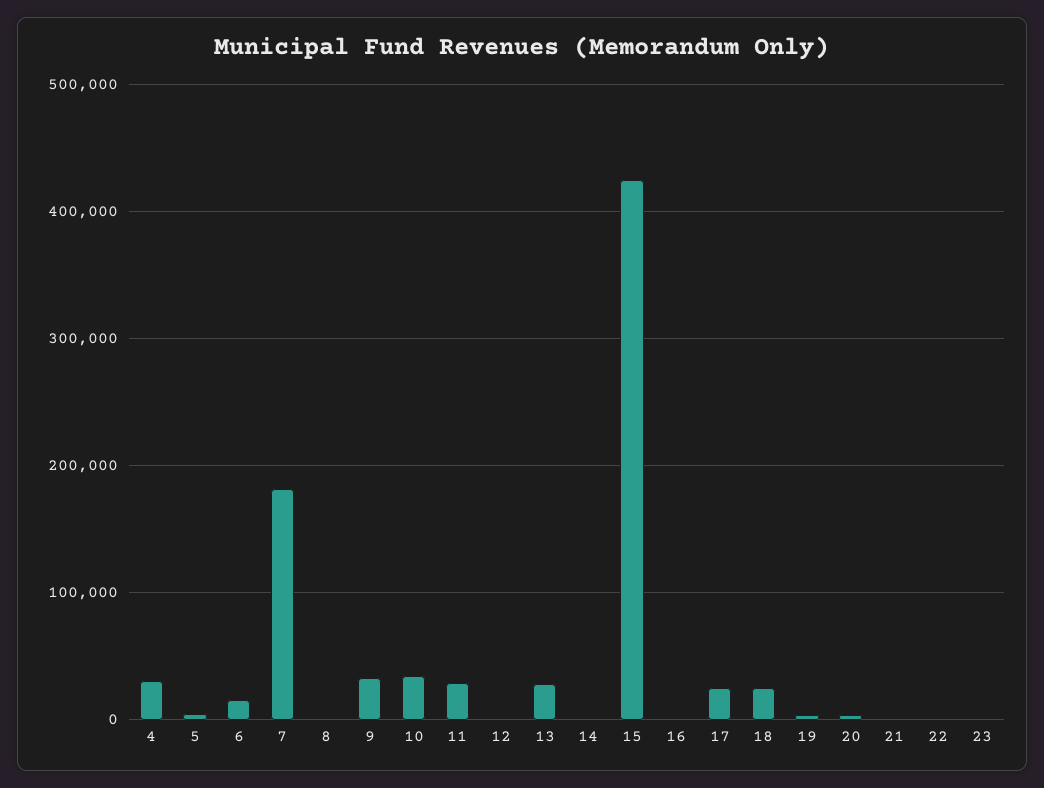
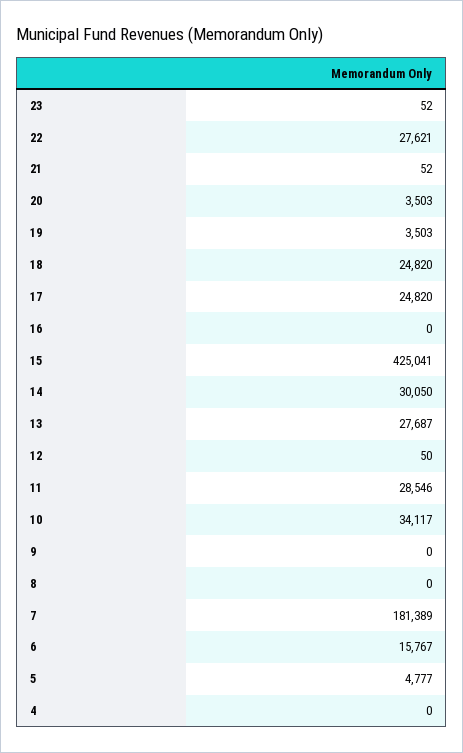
4: 30000 -> 0
9: 30000 -> 0
14: 0 -> 30050
22: 0 -> 27621

